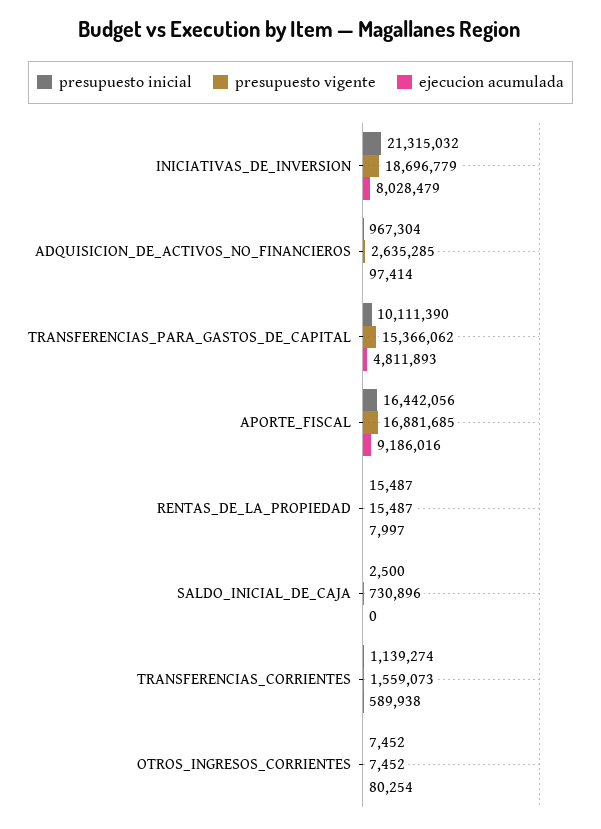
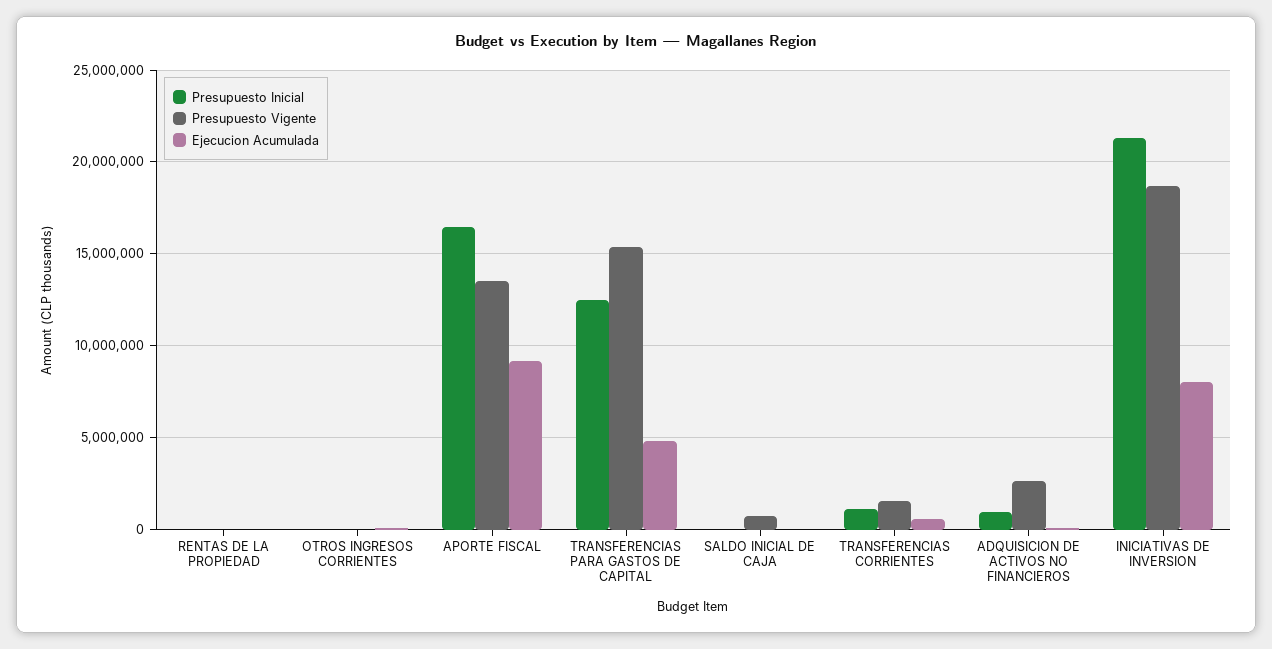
presupuesto inicial, TRANSFERENCIAS_PARA_GASTOS_DE_CAPITAL: 10111390 -> 12500000
presupuesto vigente, APORTE_FISCAL: 16881685 -> 13500000

